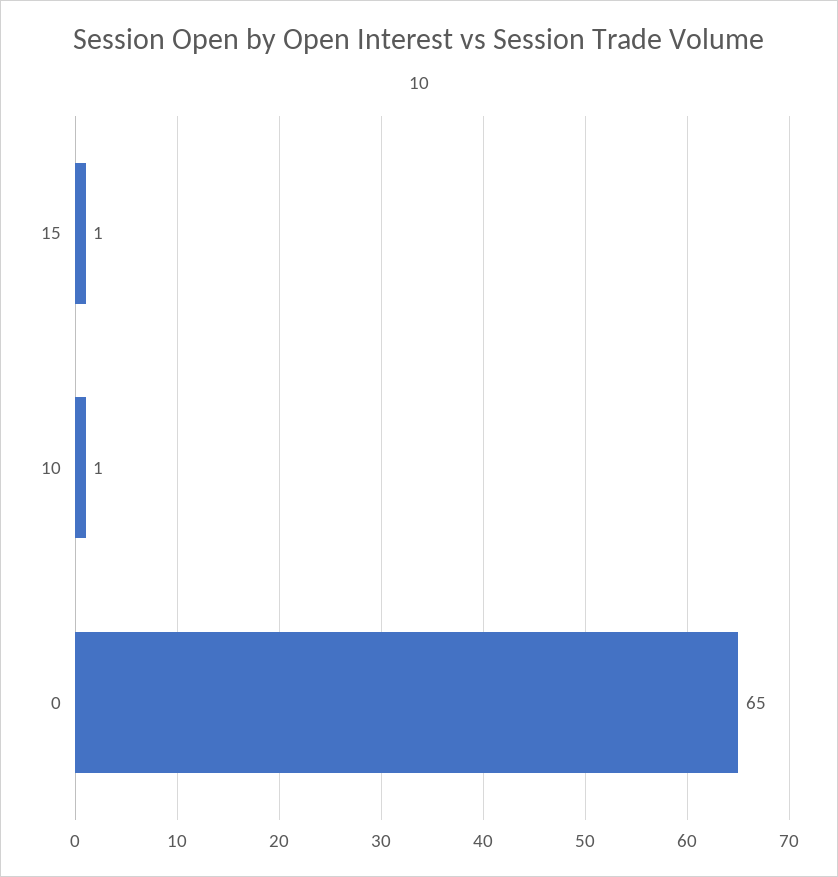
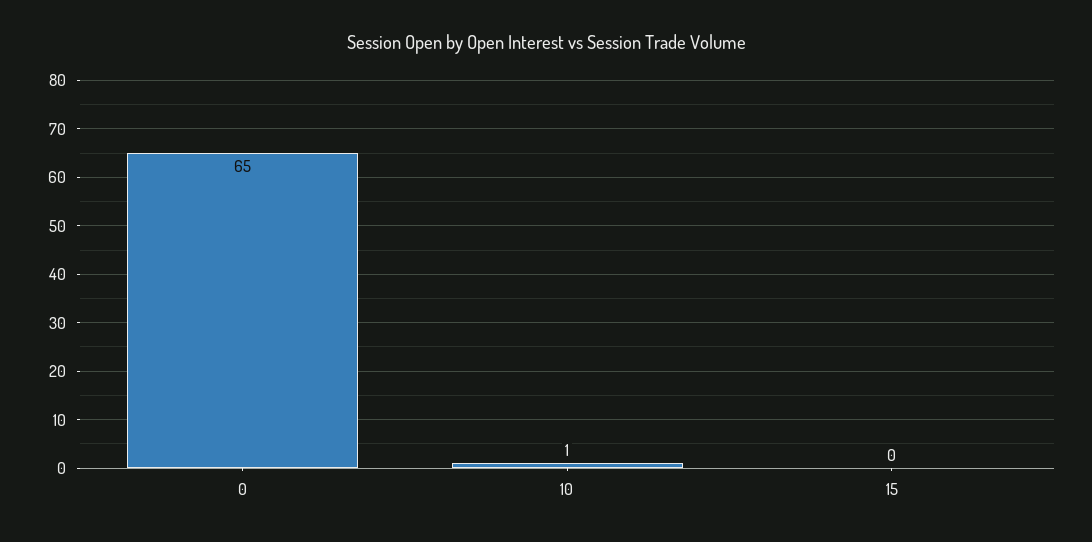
15: 1 -> 0

